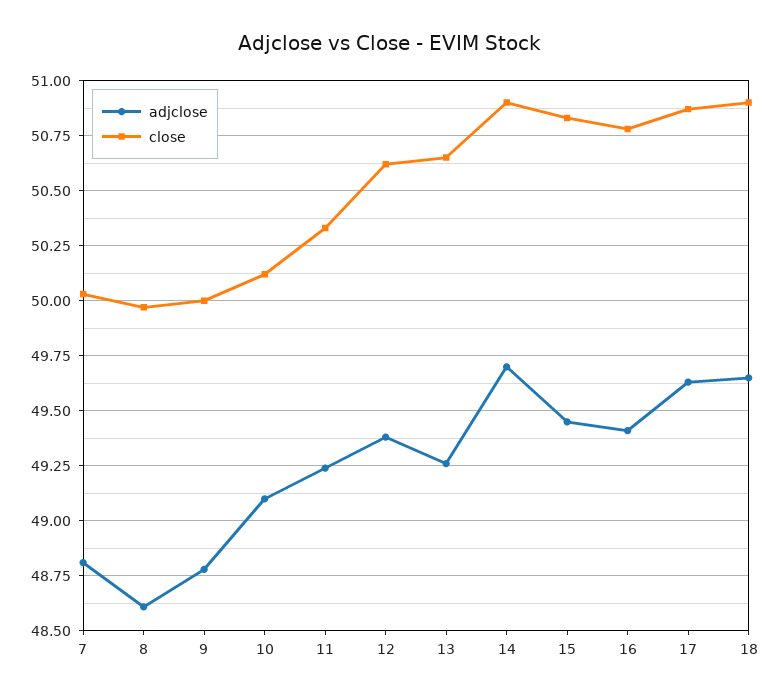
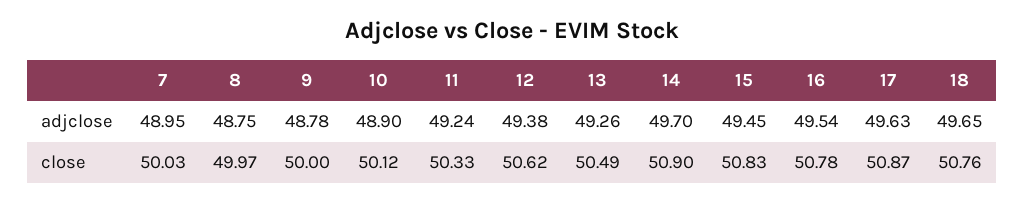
adjclose, 7: 48.8 -> 48.95
adjclose, 8: 48.6 -> 48.75
adjclose, 10: 49.1 -> 48.9
close, 13: 50.65 -> 50.49
adjclose, 16: 49.4 -> 49.54
close, 18: 50.9 -> 50.76

